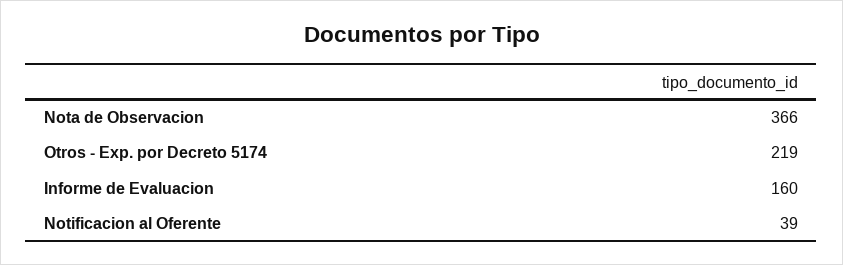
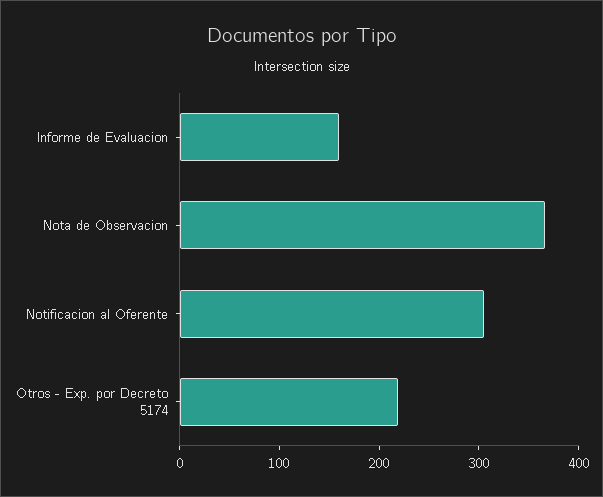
Notificacion al Oferente: 39 -> 300

